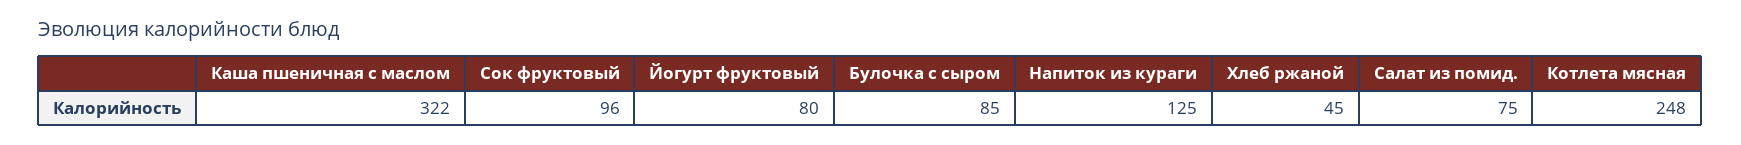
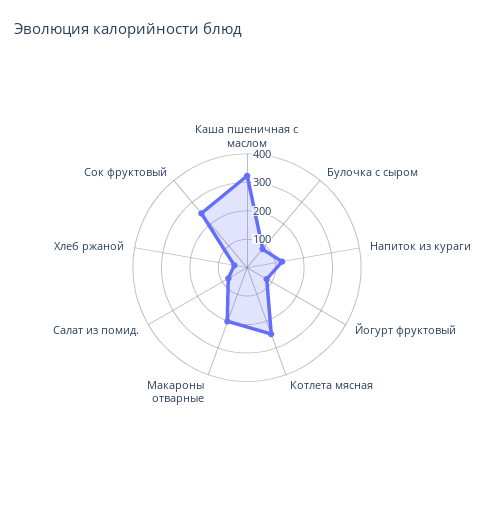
Сок фруктовый: 96 -> 250
Макароны отварные: none -> 200

